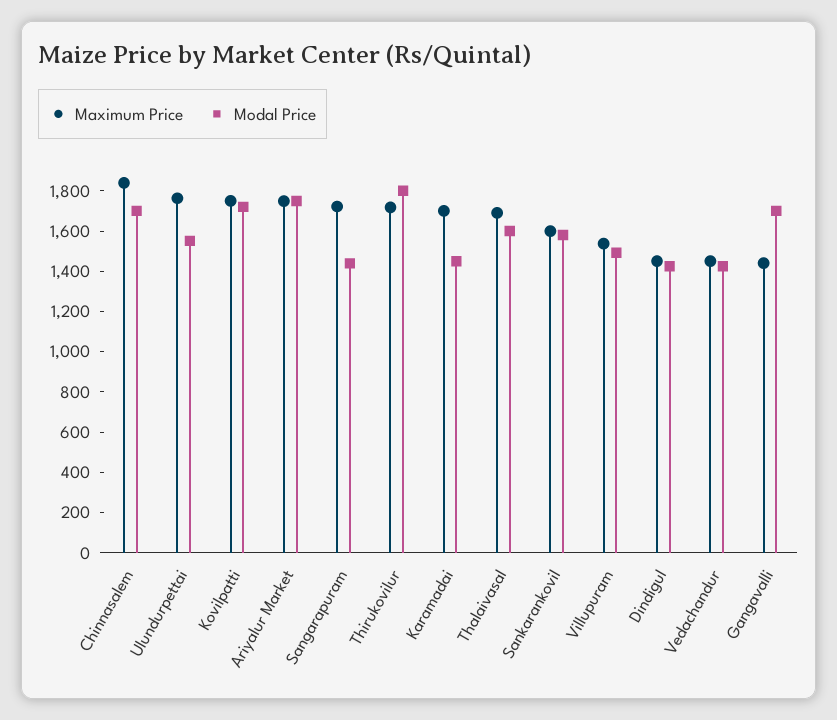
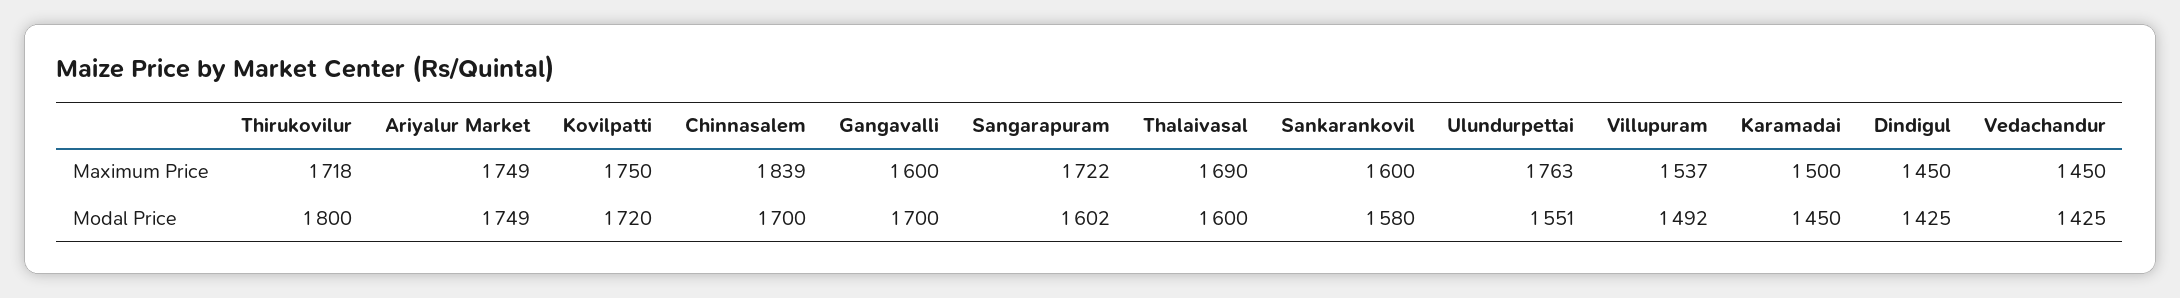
Modal Price, Sangarapuram: 1450 -> 1602
Maximum Price, Karamadai: 1700 -> 1500
Maximum Price, Gangavalli: 1450 -> 1600

